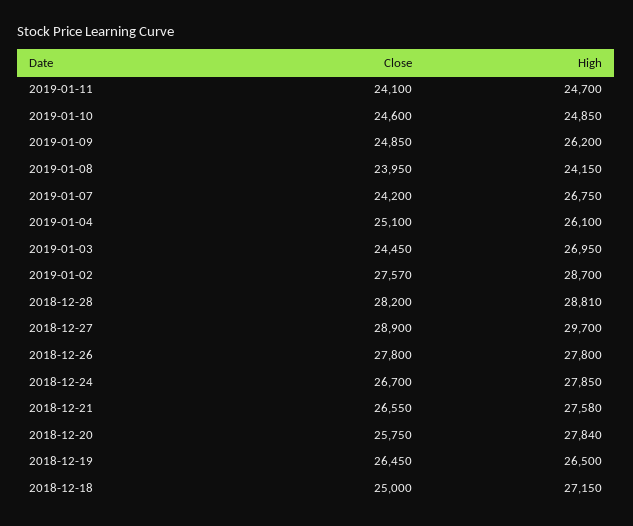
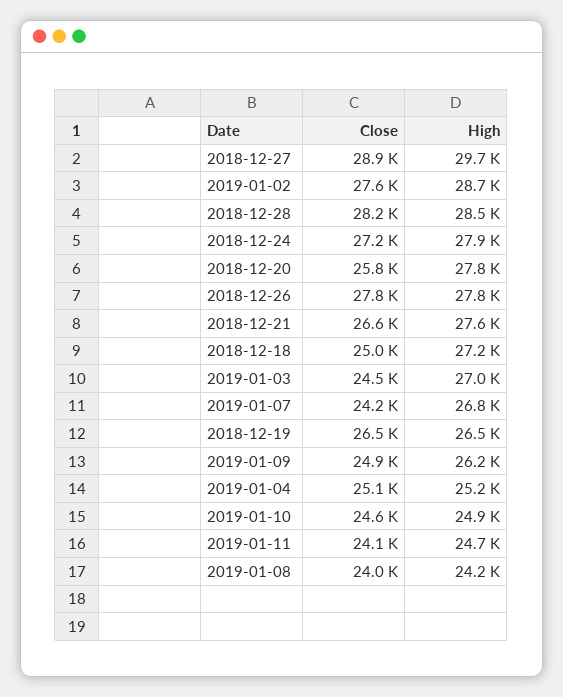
High, 2019-01-04: 26100 -> 25200
High, 2018-12-28: 28810 -> 28500
Close, 2018-12-24: 26700 -> 27200

